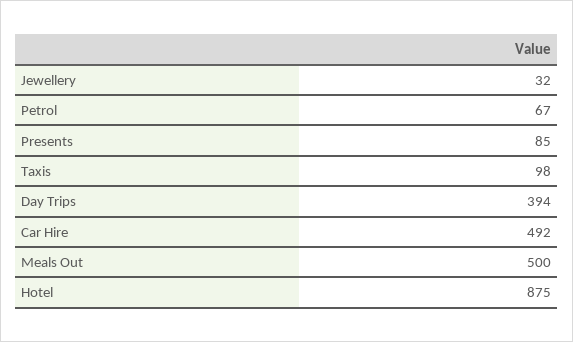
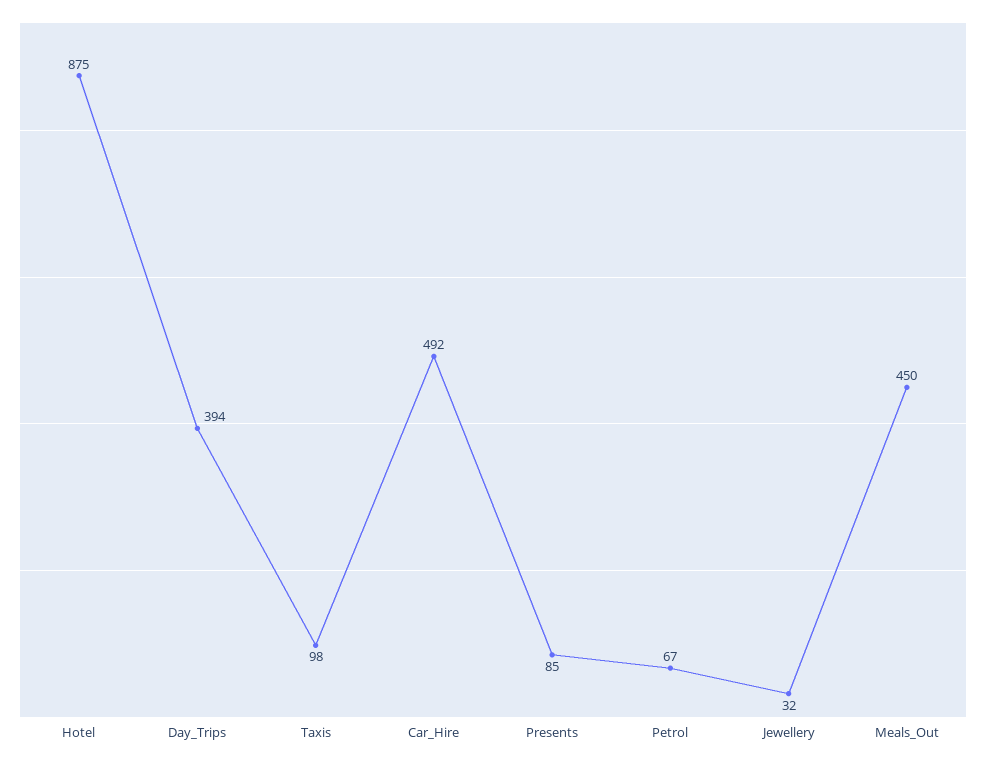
Meals Out: 500 -> 450

